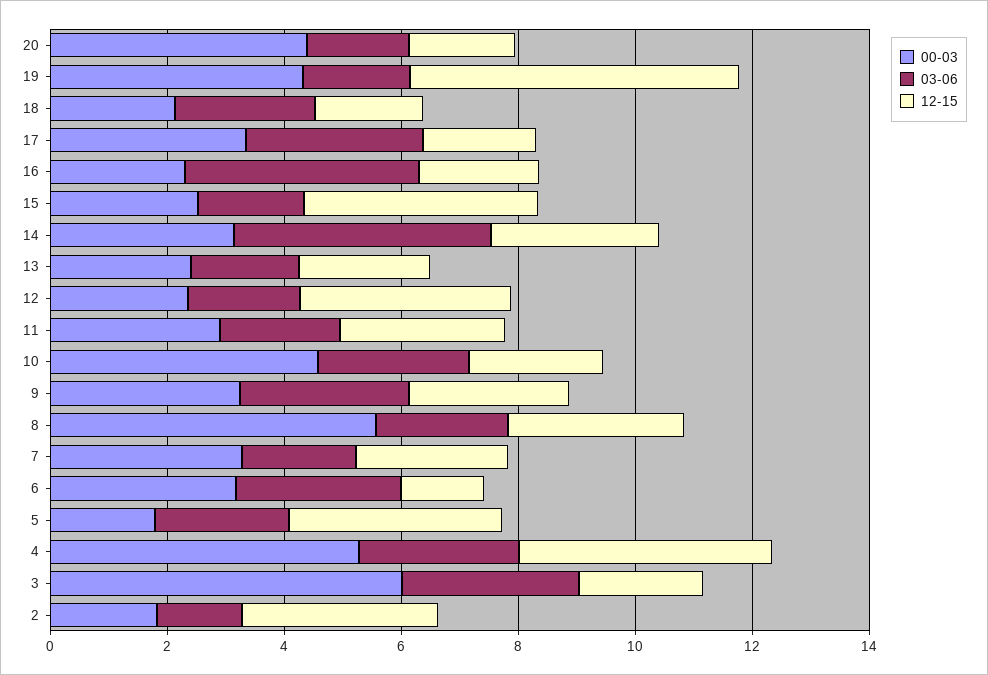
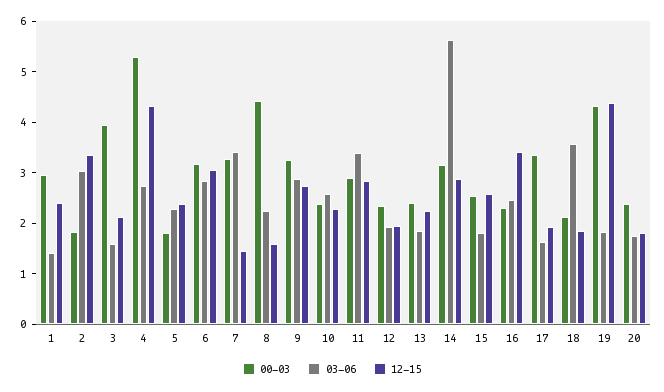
00-03, 20: 4.5 -> 2.4
12-15, 19: 5.5 -> 4.4
03-06, 18: 2.5 -> 3.6
03-06, 17: 3 -> 1.6
03-06, 16: 4 -> 2.4
12-15, 16: 2 -> 3.4
12-15, 15: 4 -> 2.6
03-06, 14: 4.5 -> 5.6
12-15, 12: 3.5 -> 2
03-06, 11: 2 -> 3.4
00-03, 10: 4.5 -> 2.4
00-03, 8: 5.5 -> 4.4
12-15, 8: 3 -> 1.6
03-06, 7: 2 -> 3.4
12-15, 7: 2.5 -> 1.4
12-15, 6: 1.5 -> 3
12-15, 5: 3.5 -> 2.4
00-03, 3: 6 -> 4
03-06, 3: 3 -> 1.6
03-06, 2: 1.5 -> 3
00-03, 1: none -> 3
03-06, 1: none -> 1.4
12-15, 1: none -> 2.4

